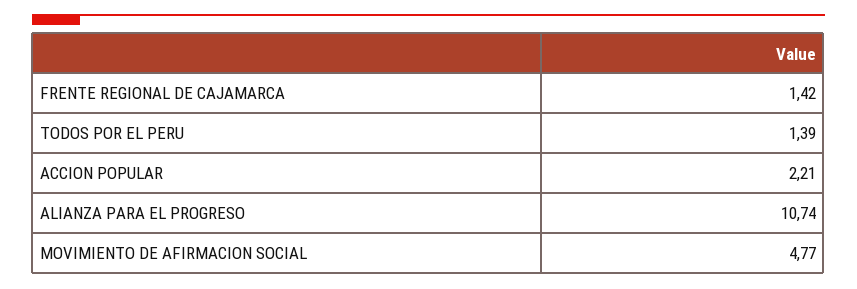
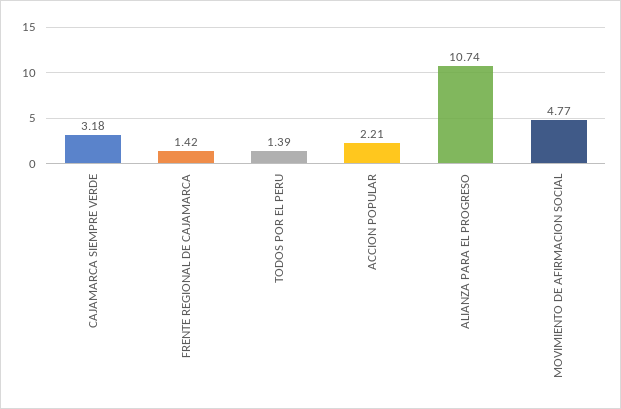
CAJAMARCA SIEMPRE VERDE: none -> 3.18

